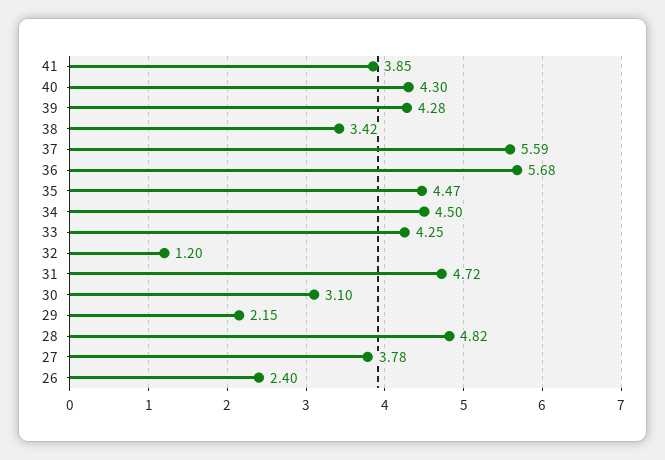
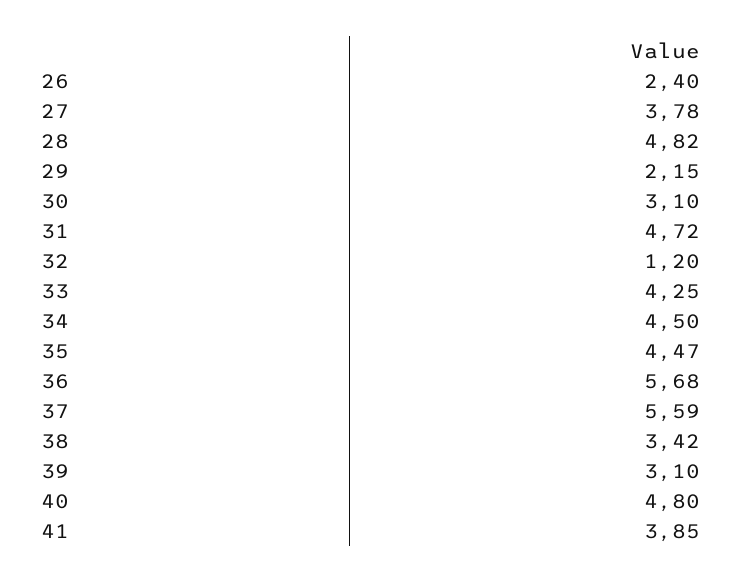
40: 4.3 -> 4.8
39: 4.28 -> 3.1

